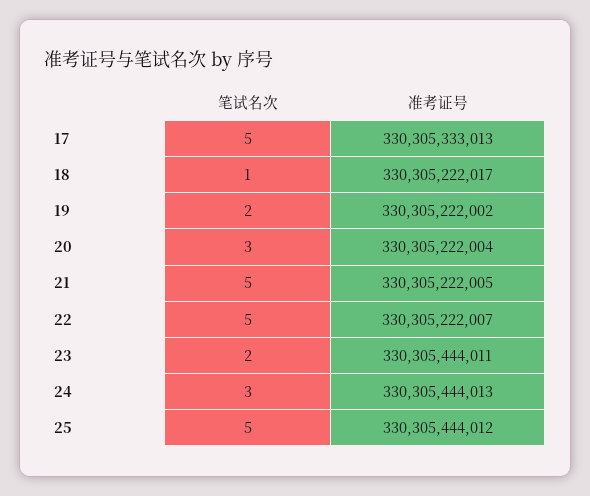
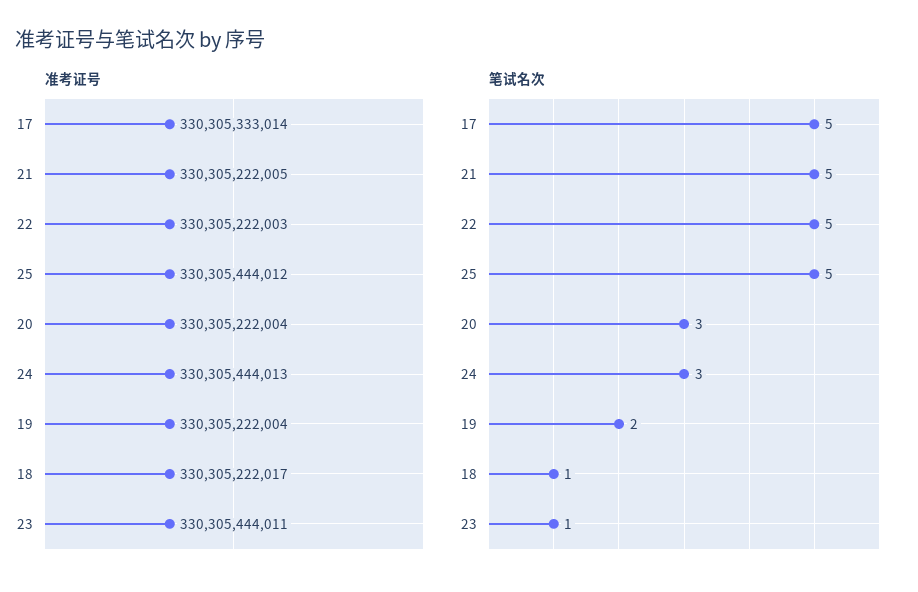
准考证号, 17: 330305333013 -> 330305333014
准考证号, 19: 330305222002 -> 330305222004
准考证号, 22: 330305222007 -> 330305222003
笔试名次, 23: 2 -> 1

